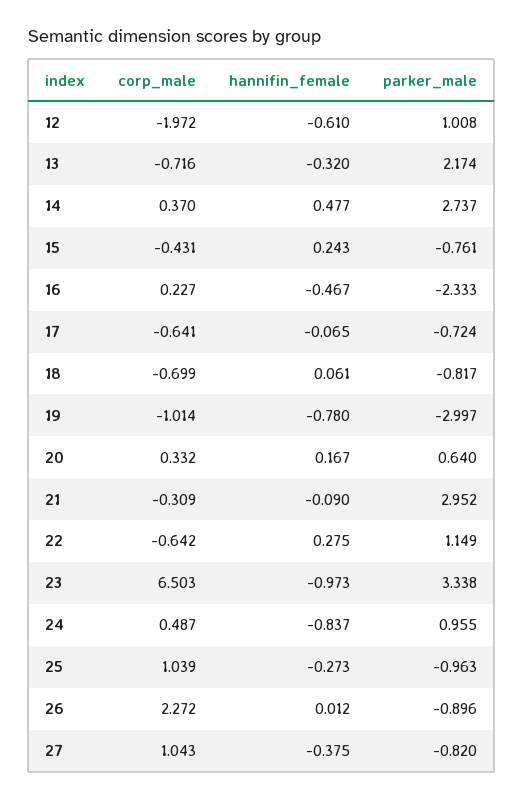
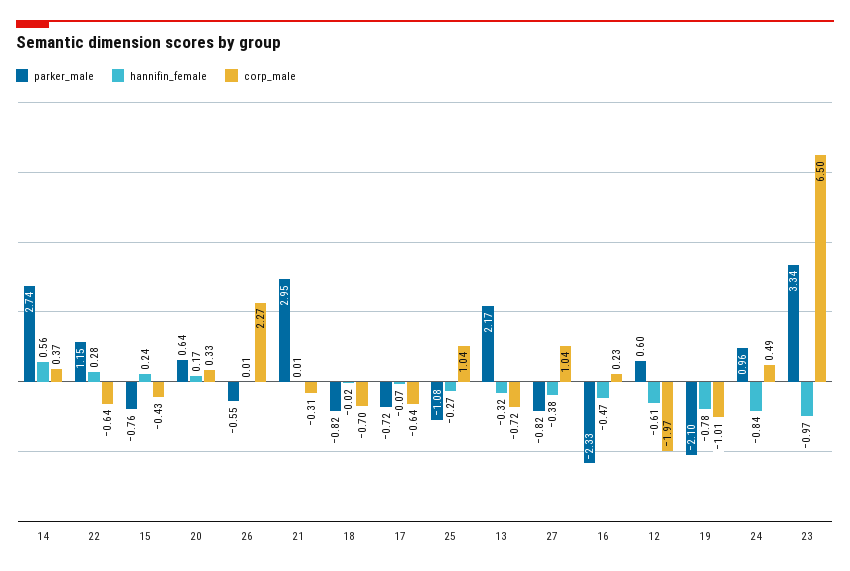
parker_male, 12: 1.008 -> 0.6
hannifin_female, 14: 0.477 -> 0.56
hannifin_female, 18: 0.061 -> -0.02
parker_male, 19: -2.997 -> -2.1
hannifin_female, 21: -0.09 -> 0.01
parker_male, 25: -0.963 -> -1.08
parker_male, 26: -0.896 -> -0.55

